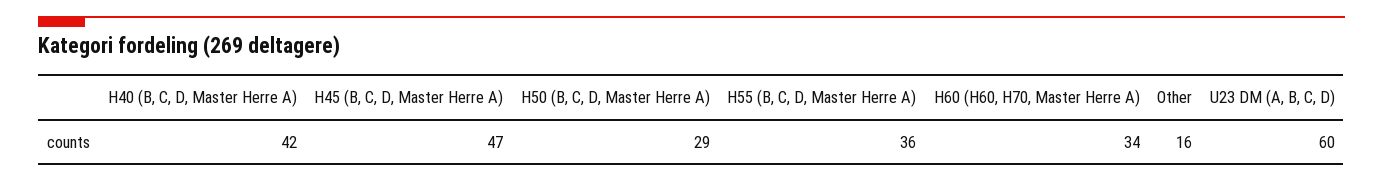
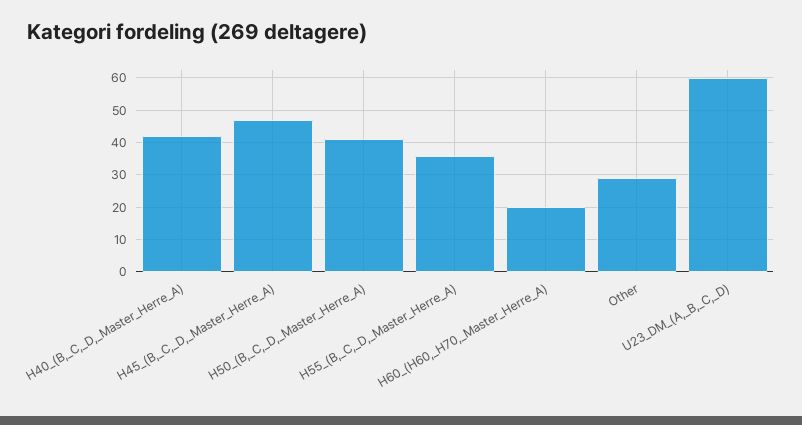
H50 (B, C, D, Master Herre A): 29 -> 40
H60 (H60, H70, Master Herre A): 34 -> 20
Other: 16 -> 30

